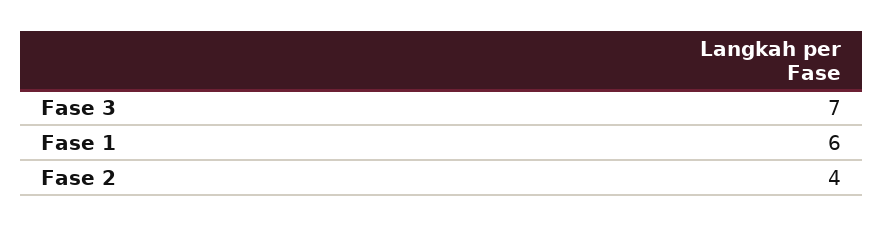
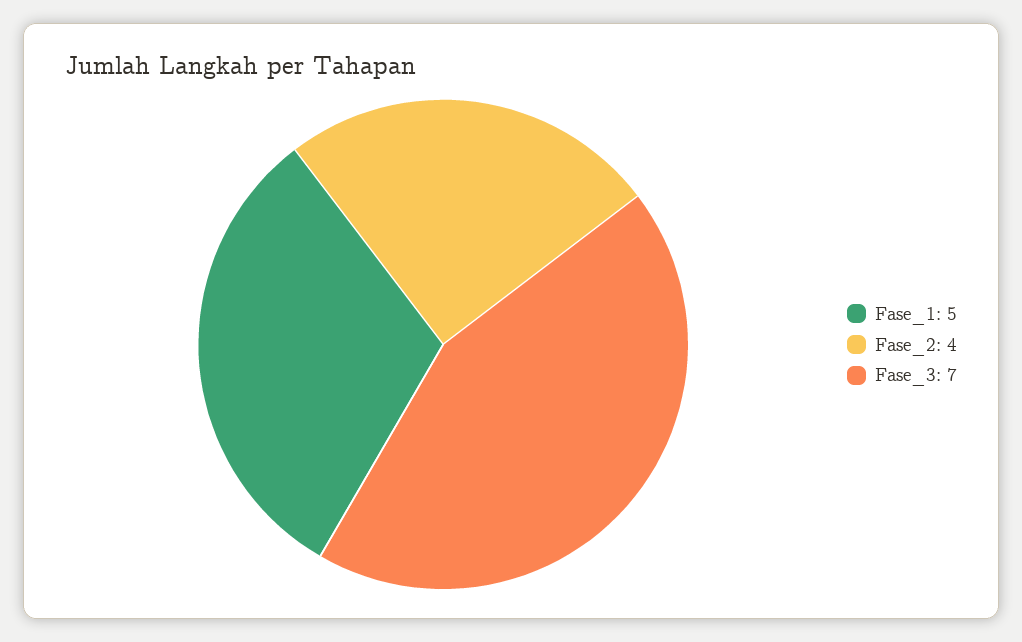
Fase 1: 6 -> 5

